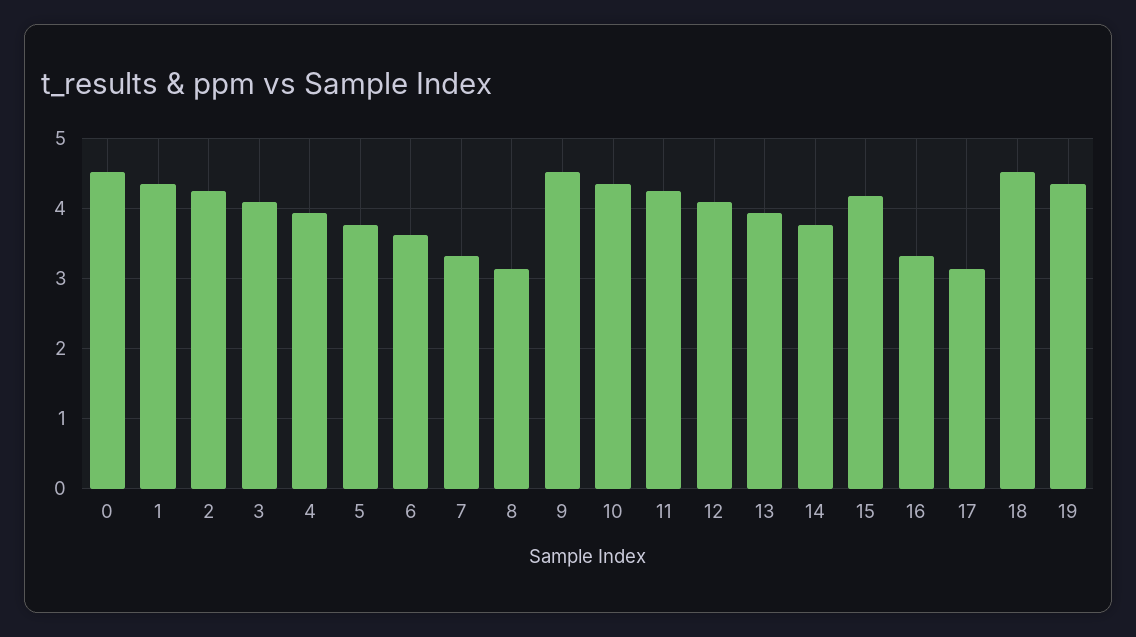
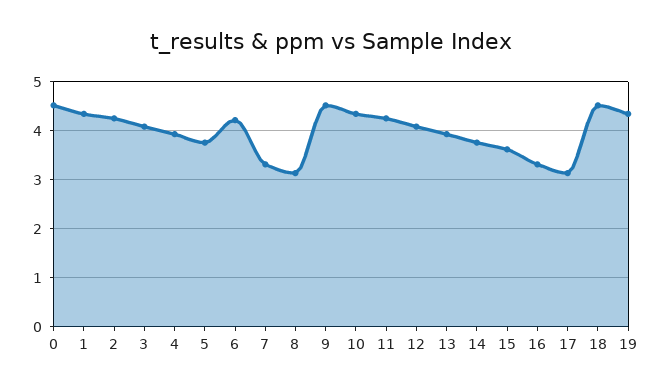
6: 3.6 -> 4.2
15: 4.2 -> 3.6

